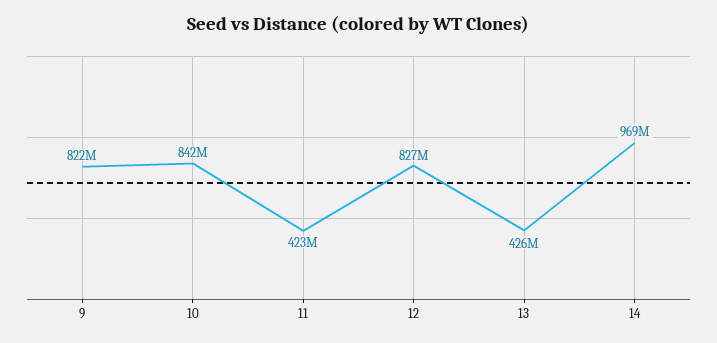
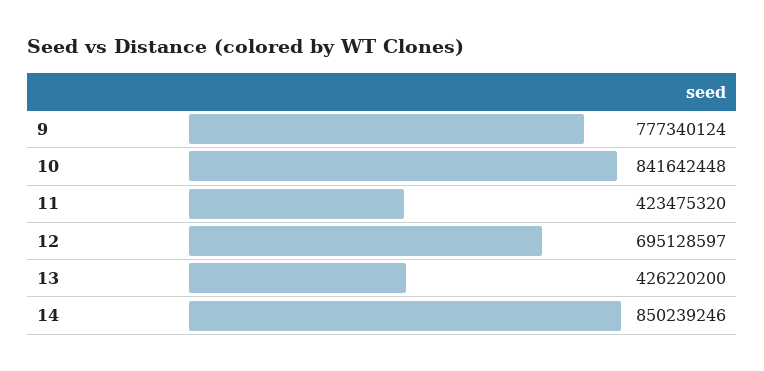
9: 822000000 -> 777340124
12: 827000000 -> 695128597
14: 969000000 -> 850239246

